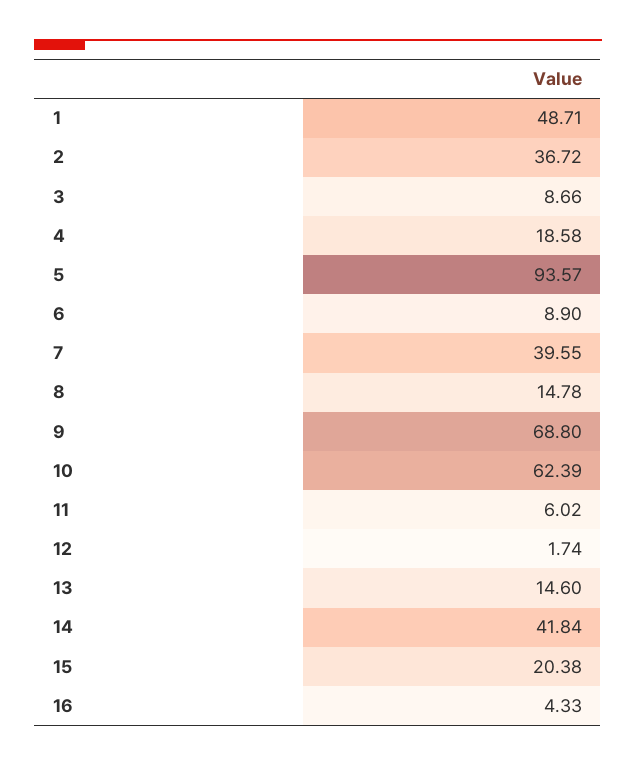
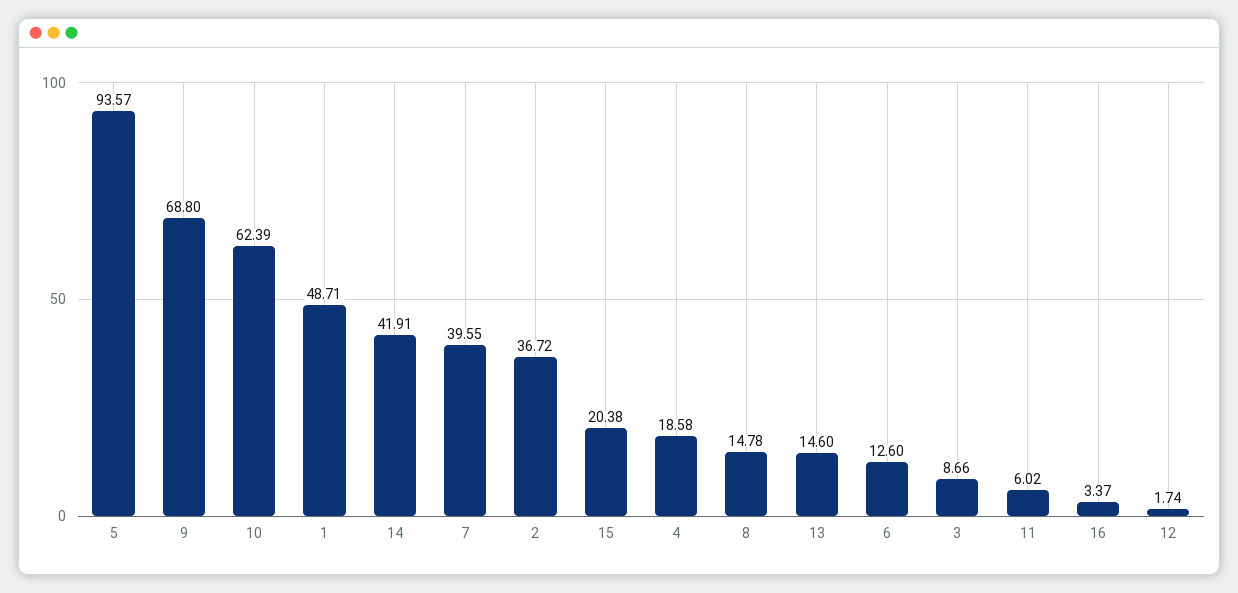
6: 8.9 -> 12.6
14: 41.84 -> 41.91
16: 4.33 -> 3.37

